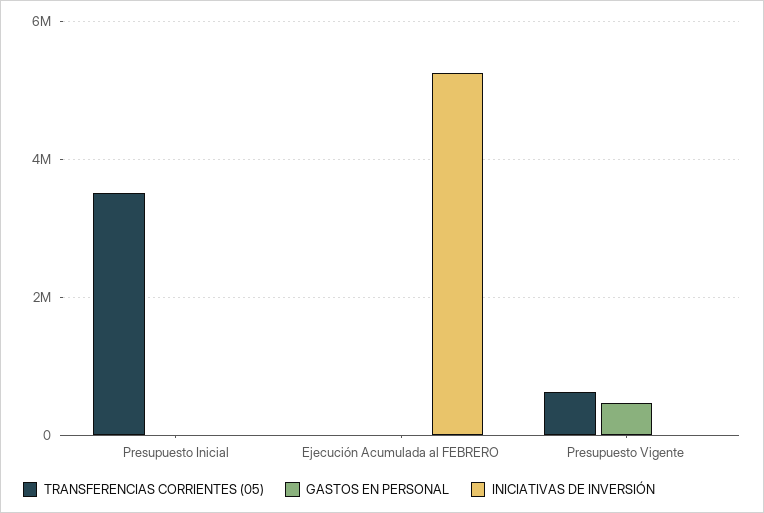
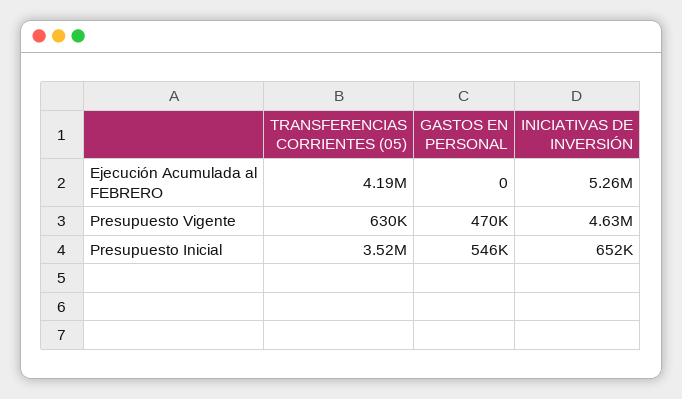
GASTOS EN PERSONAL, Presupuesto Inicial: 0 -> 546000
INICIATIVAS DE INVERSIÓN, Presupuesto Inicial: 0 -> 652000
TRANSFERENCIAS CORRIENTES (05), Ejecución Acumulada al FEBRERO: 0 -> 4190000
INICIATIVAS DE INVERSIÓN, Presupuesto Vigente: 0 -> 4630000

